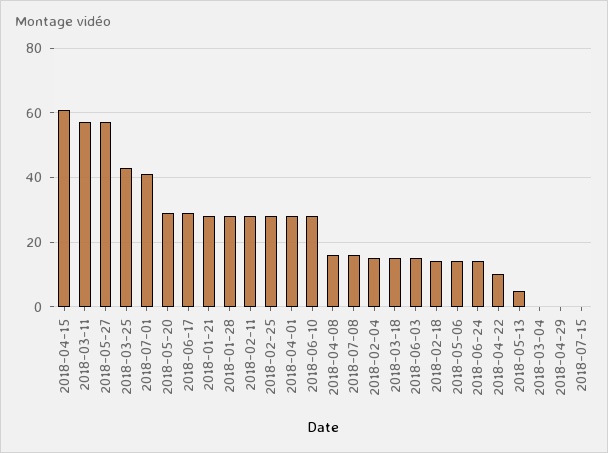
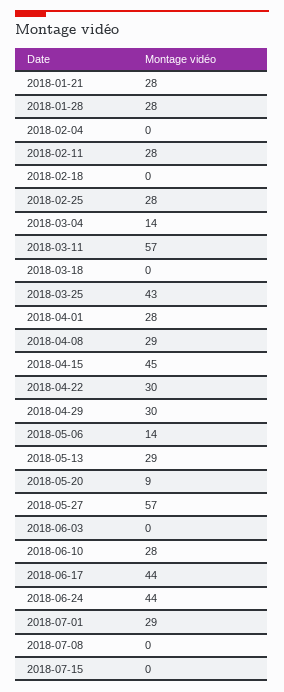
2018-04-15: 60 -> 45
2018-07-01: 40 -> 29
2018-05-20: 30 -> 9
2018-06-17: 30 -> 44
2018-04-08: 15 -> 29
2018-07-08: 15 -> 0
2018-02-04: 15 -> 0
2018-03-18: 15 -> 0
2018-06-03: 15 -> 0
2018-02-18: 15 -> 0
2018-06-24: 15 -> 44
2018-04-22: 10 -> 30
2018-05-13: 5 -> 29
2018-03-04: 0 -> 14
2018-04-29: 0 -> 30

